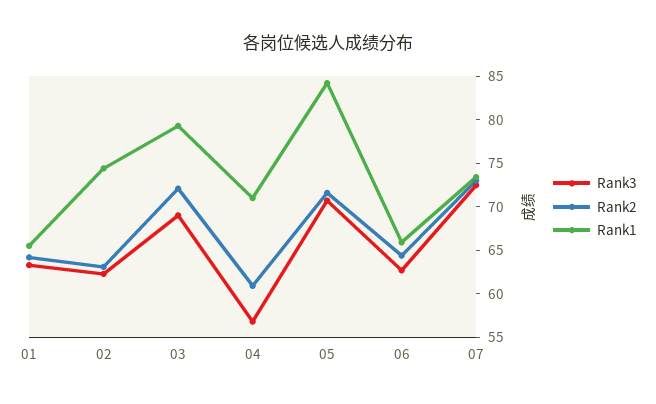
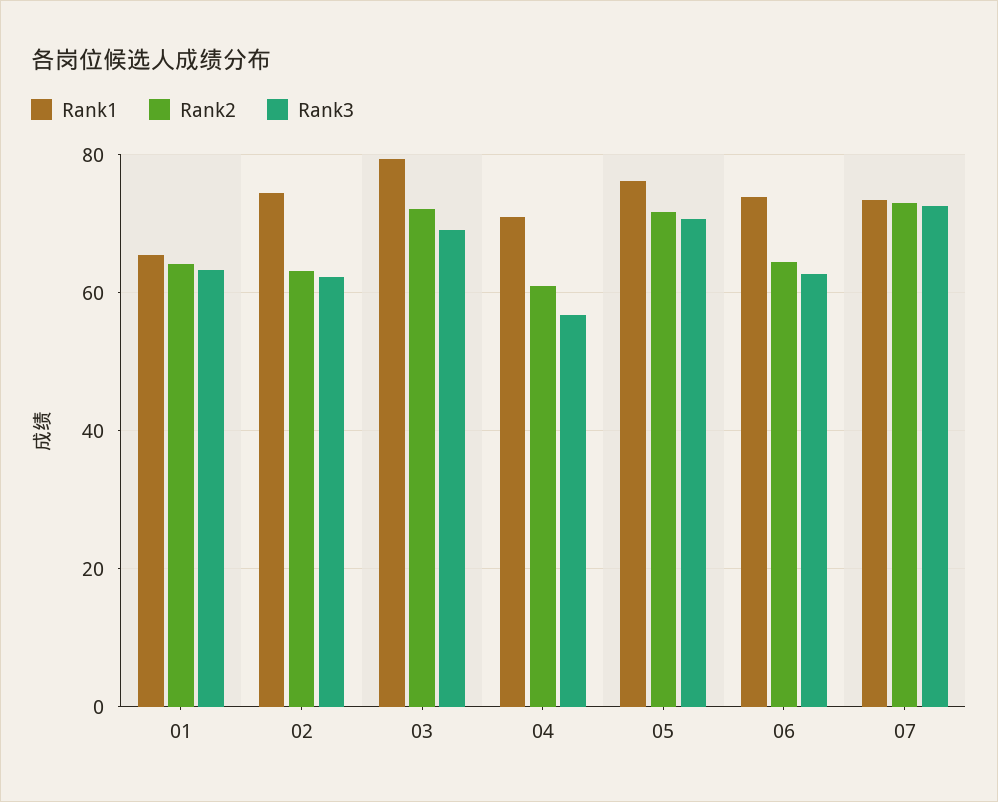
Rank1, 05: 84 -> 76
Rank1, 06: 66 -> 74

